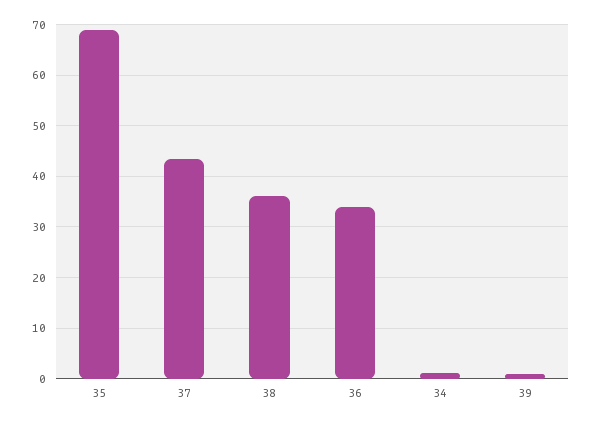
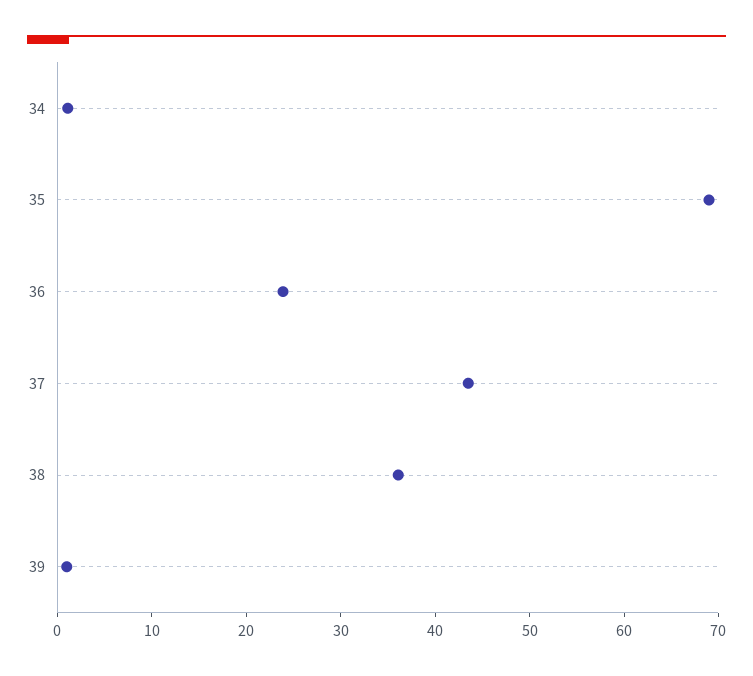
36: 34 -> 24

